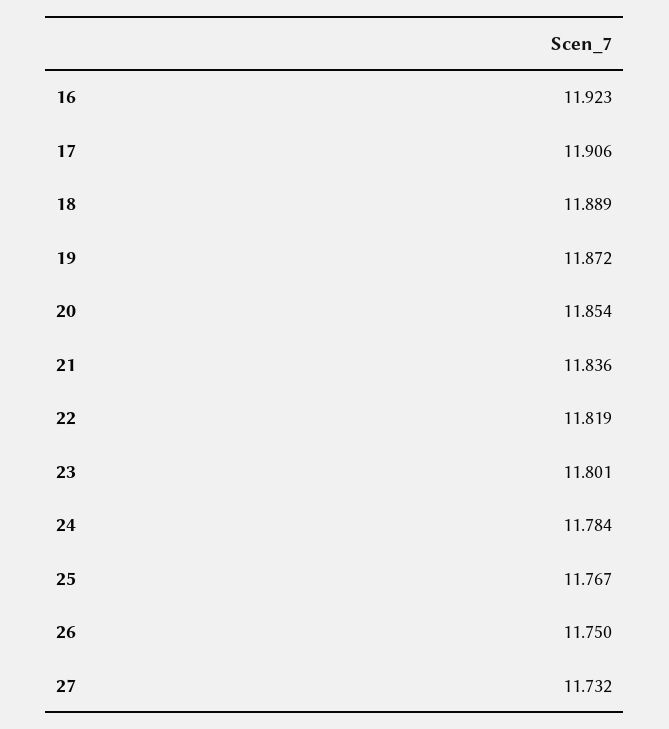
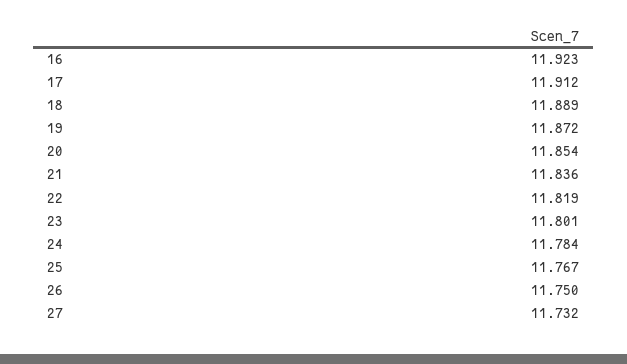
17: 11.906 -> 11.912

